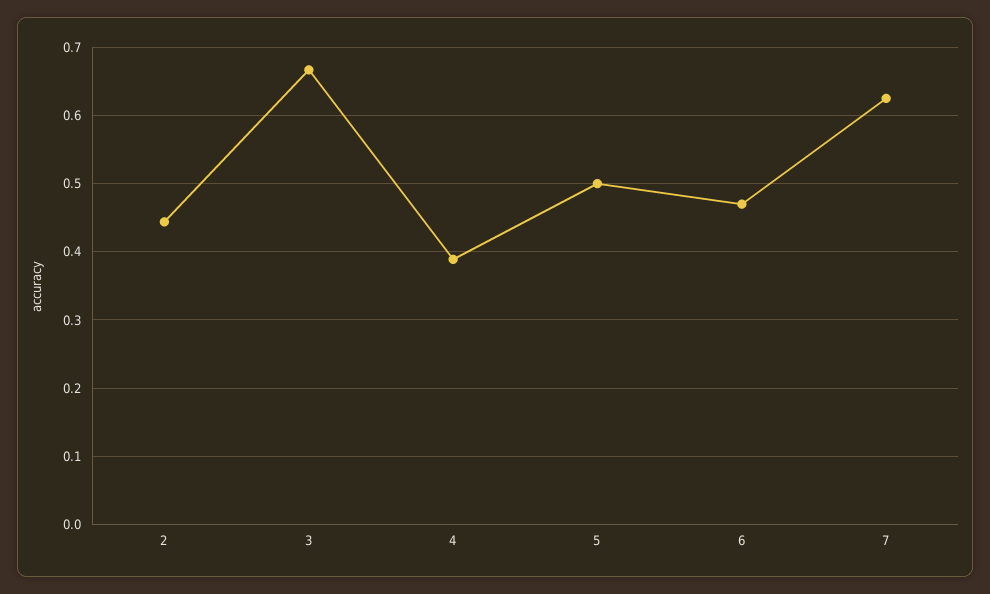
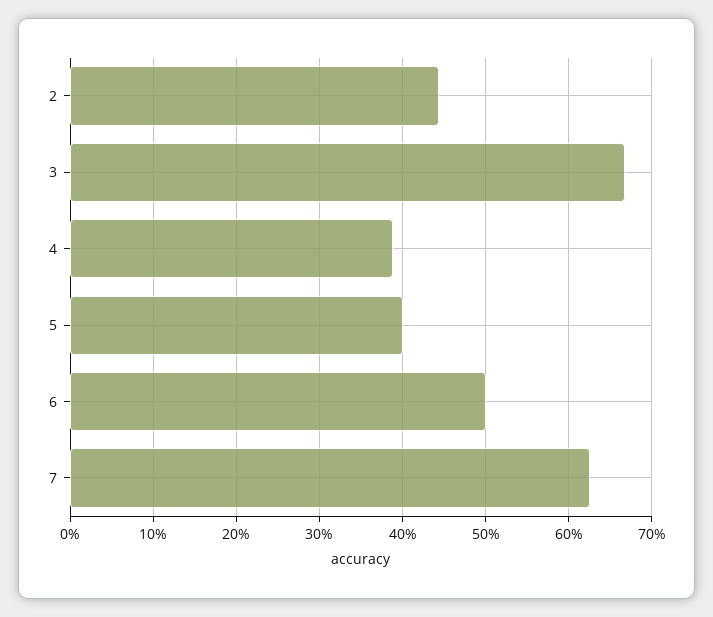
5: 0.5 -> 0.4
6: 0.47 -> 0.5

